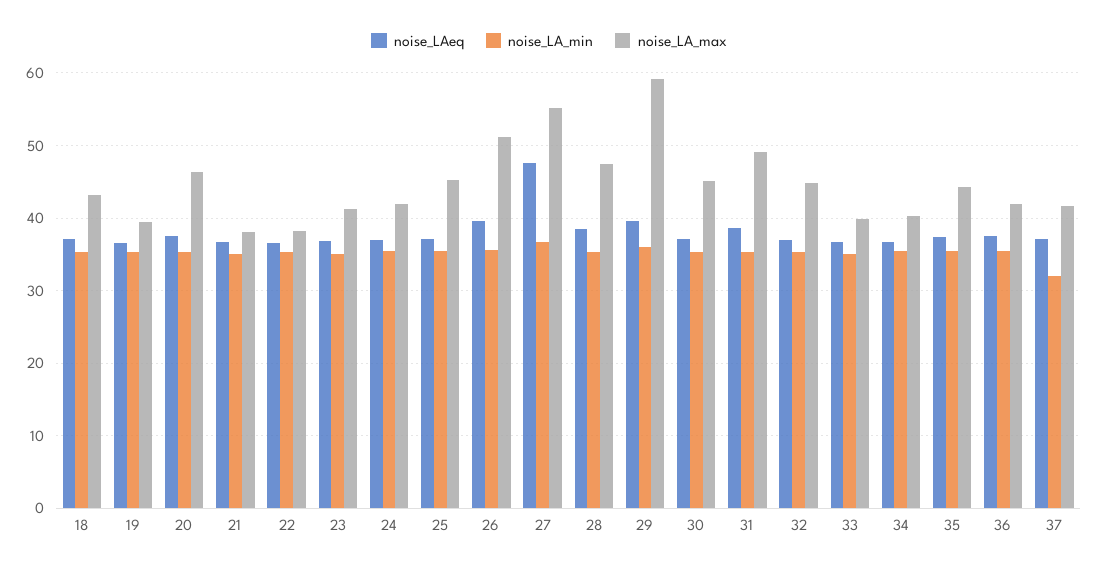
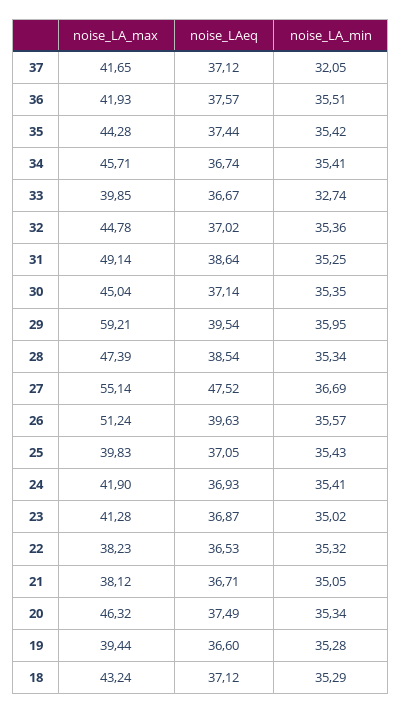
noise_LA_max, 25: 45 -> 39.83
noise_LA_min, 33: 35 -> 32.74
noise_LA_max, 34: 40 -> 45.71

